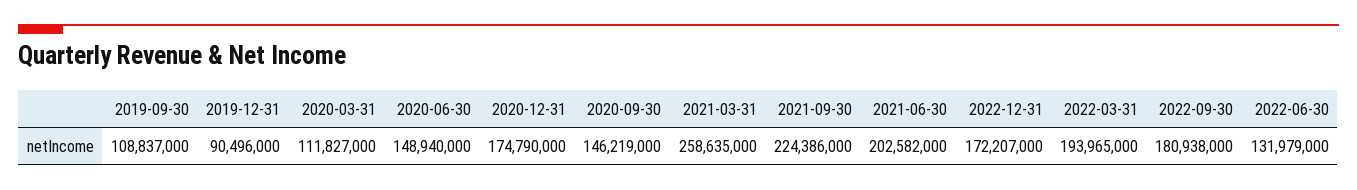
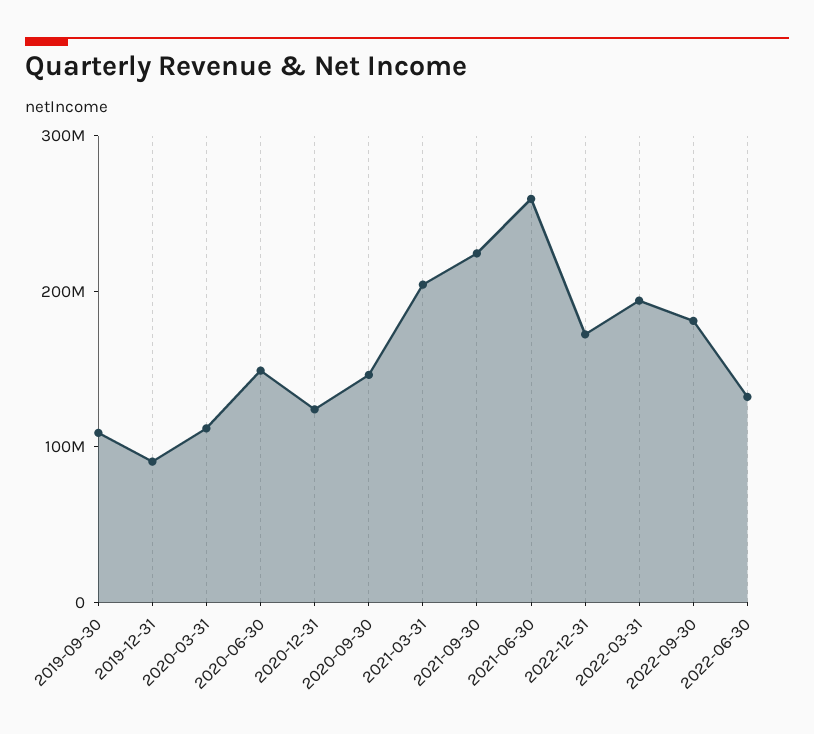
2020-12-31: 174790000 -> 120000000
2021-03-31: 258635000 -> 200000000
2021-06-30: 202582000 -> 260000000

